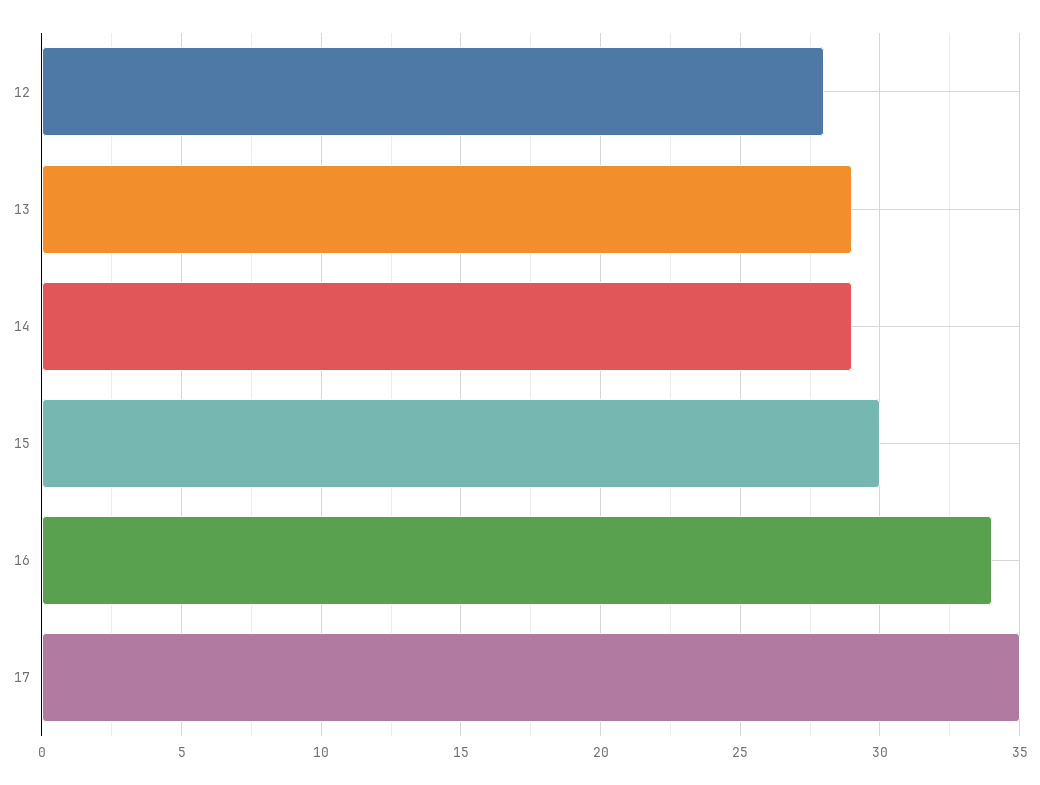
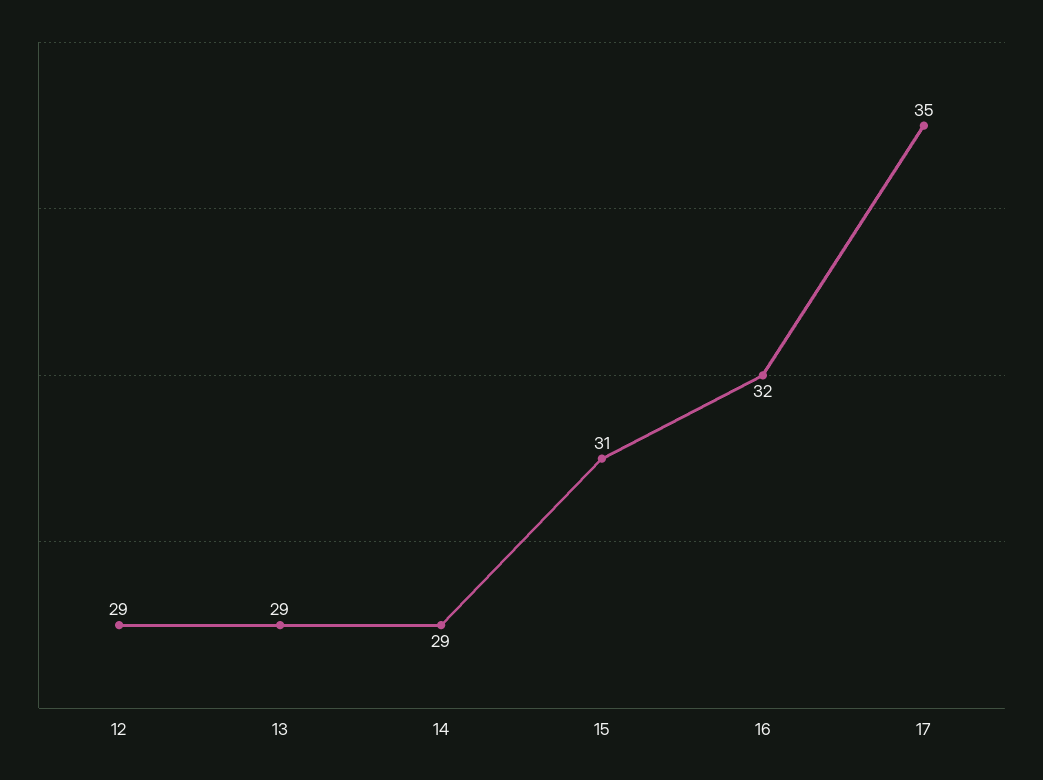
12: 28 -> 29
15: 30 -> 31
16: 34 -> 32

